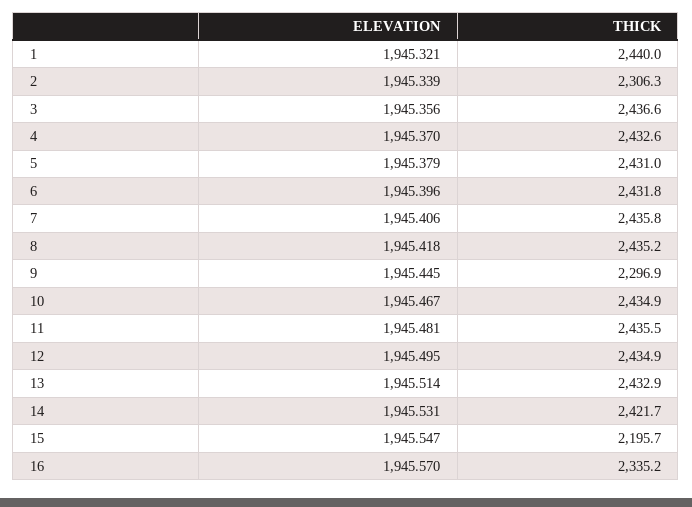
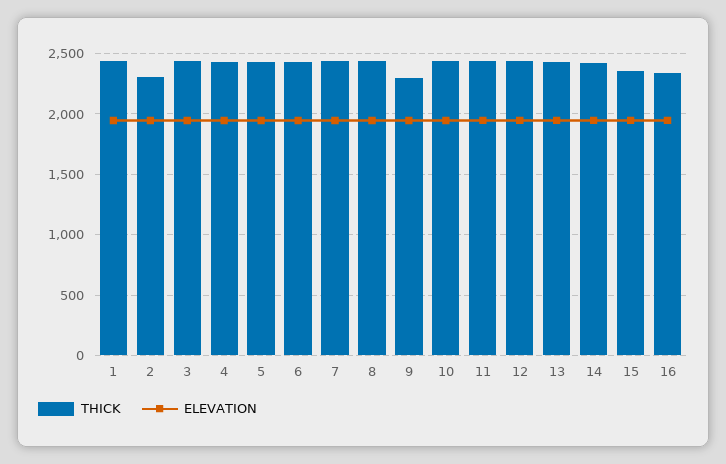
THICK, 15: 2195.7 -> 2350

